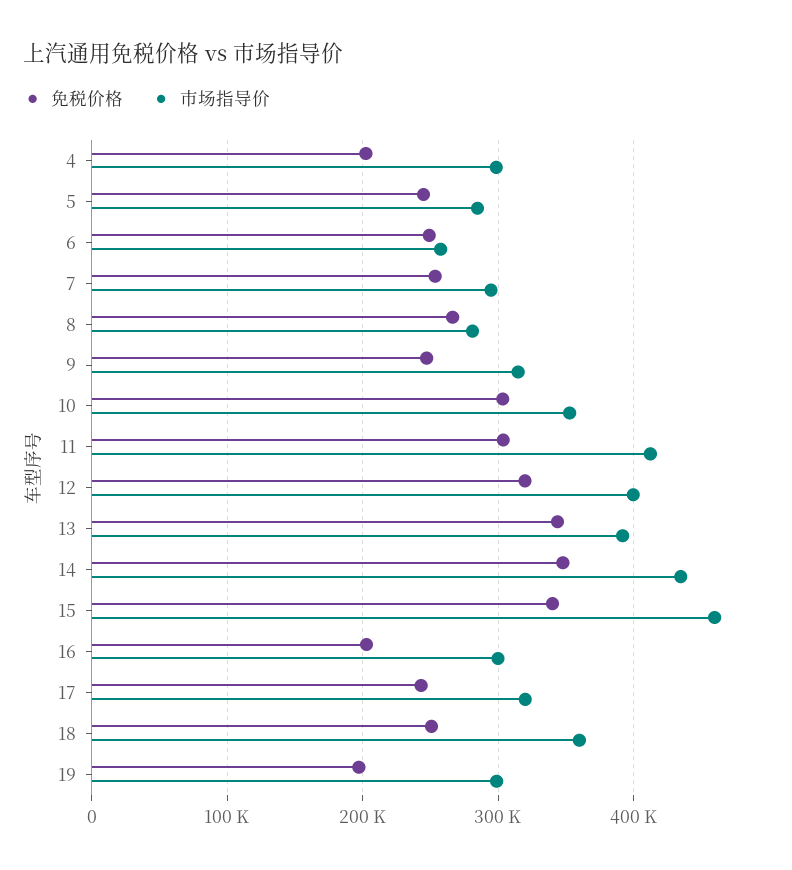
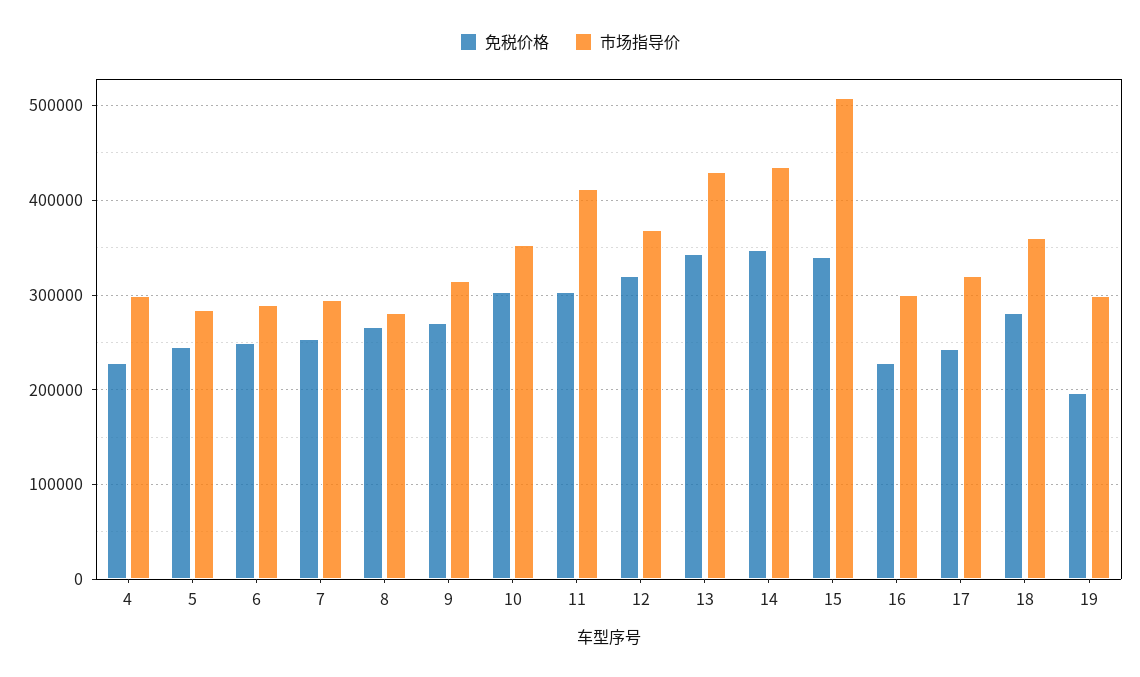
免税价格, 4: 200000 -> 230000
市场指导价, 6: 260000 -> 290000
免税价格, 9: 250000 -> 270000
市场指导价, 12: 400000 -> 370000
市场指导价, 13: 390000 -> 430000
市场指导价, 15: 460000 -> 510000
免税价格, 16: 200000 -> 230000
免税价格, 18: 250000 -> 280000

